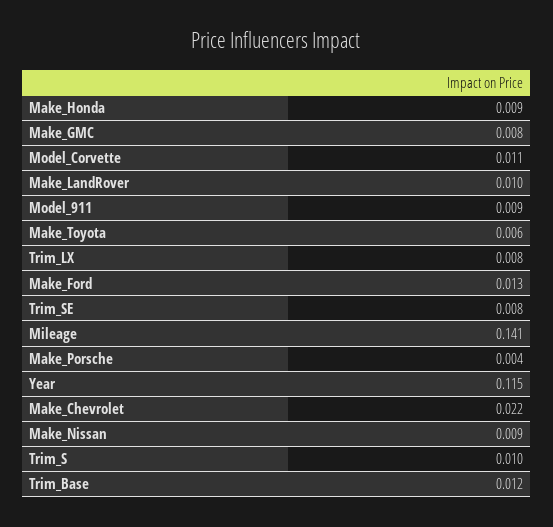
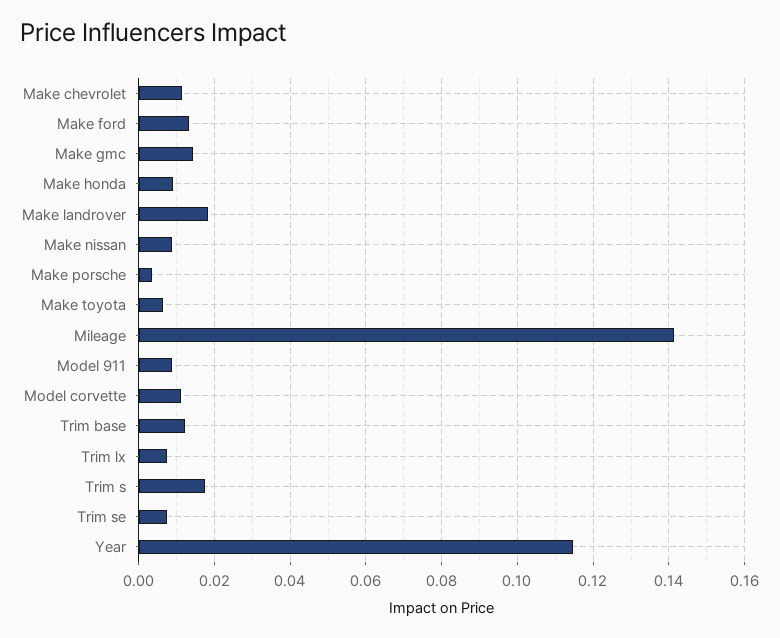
Make_GMC: 0.008 -> 0.014
Make_LandRover: 0.01 -> 0.018
Make_Chevrolet: 0.022 -> 0.012
Trim_S: 0.01 -> 0.018

